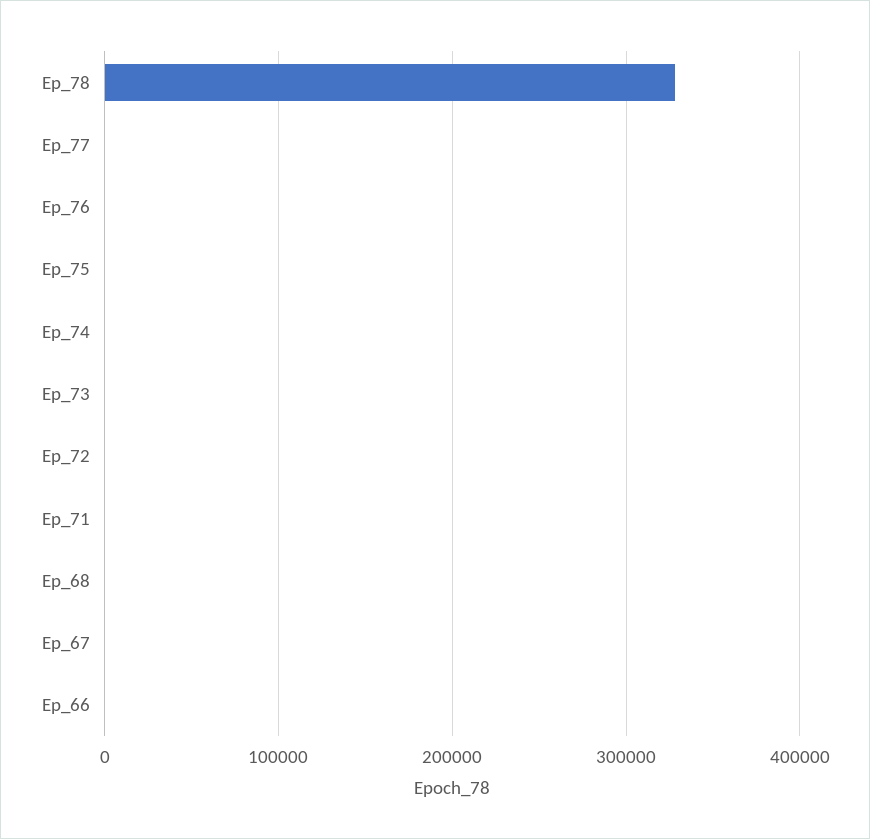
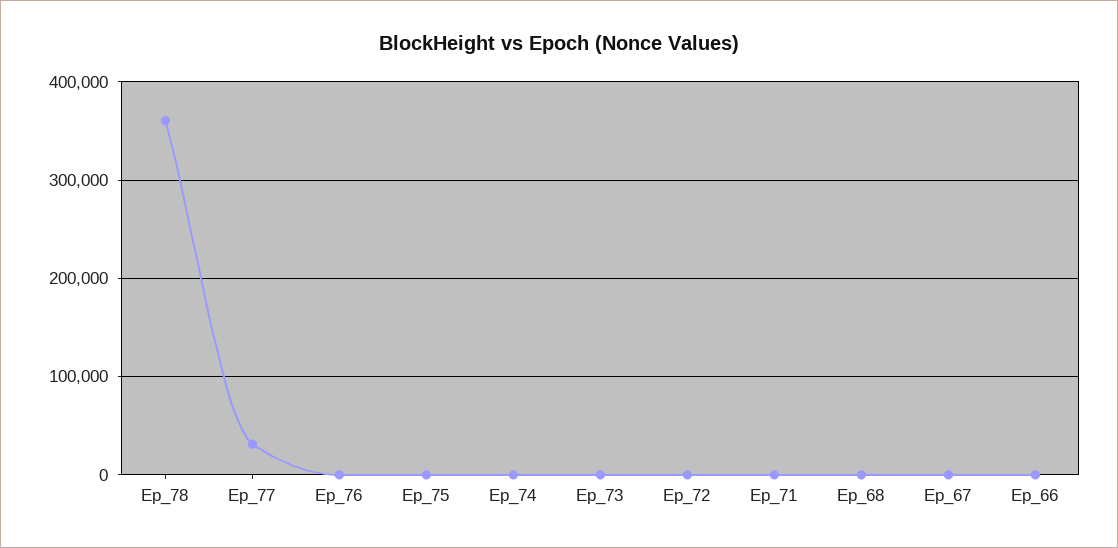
Ep_78: 330000 -> 360000
Ep_77: 0 -> 30000

